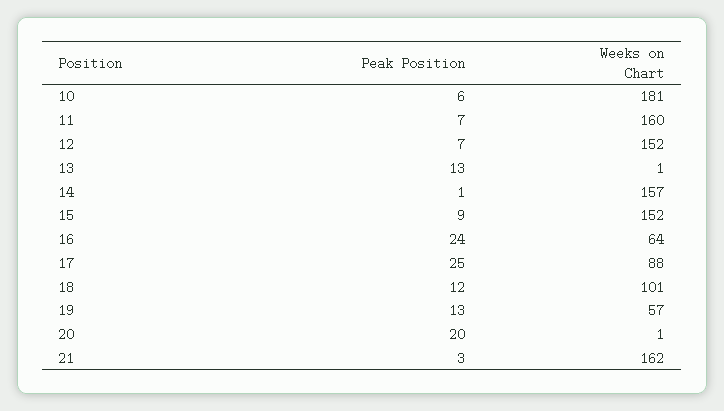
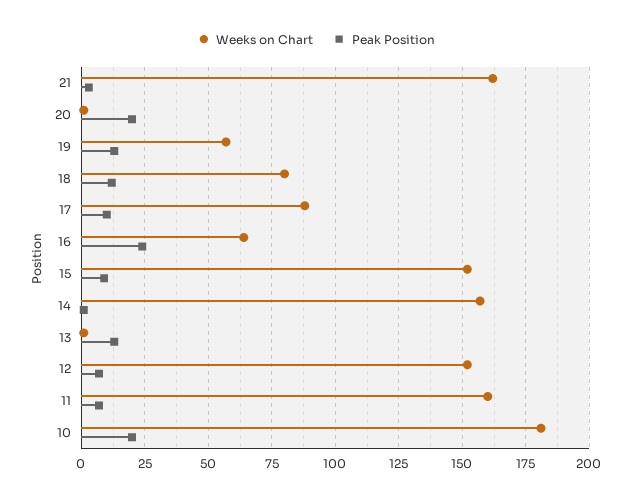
Peak Position, 10: 6 -> 20
Peak Position, 17: 25 -> 10
Weeks on Chart, 18: 101 -> 80

